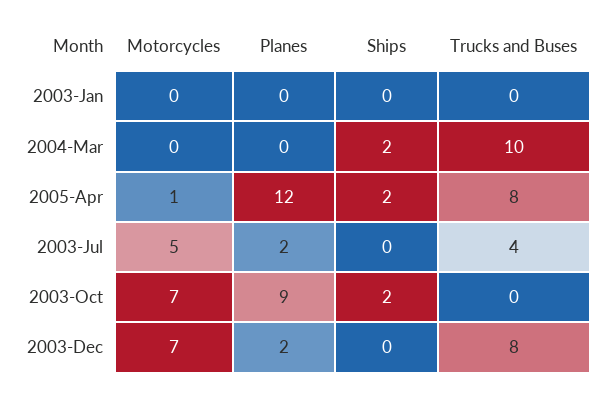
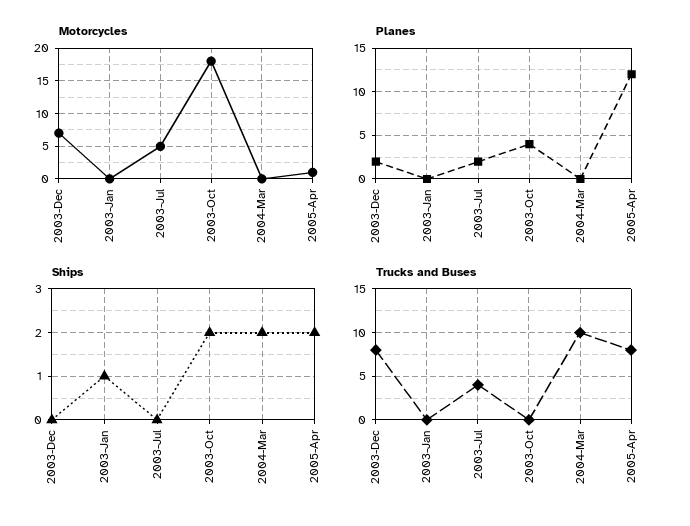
Ships, 2003-Jan: 0 -> 1
Motorcycles, 2003-Oct: 7 -> 18
Planes, 2003-Oct: 9 -> 4

